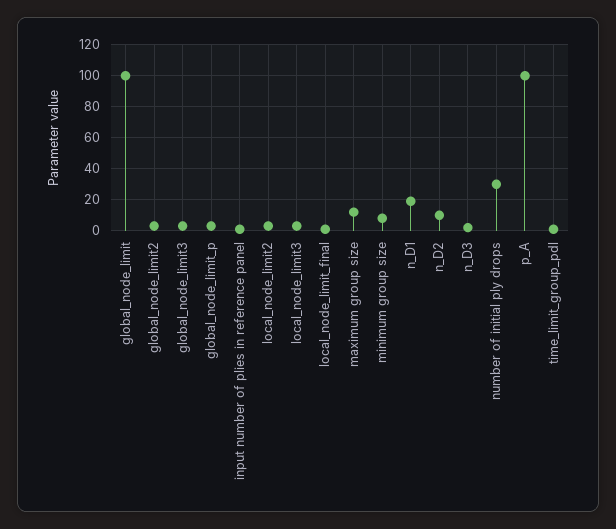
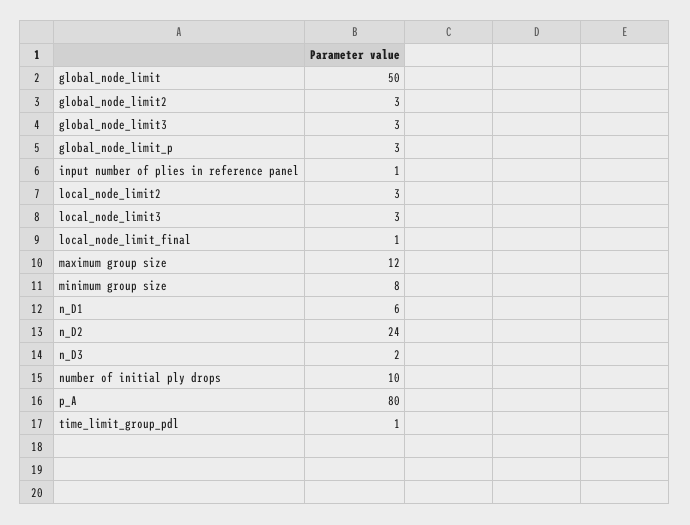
global_node_limit: 100 -> 50
n_D1: 20 -> 6
n_D2: 10 -> 24
number of initial ply drops: 30 -> 10
p_A: 100 -> 80

